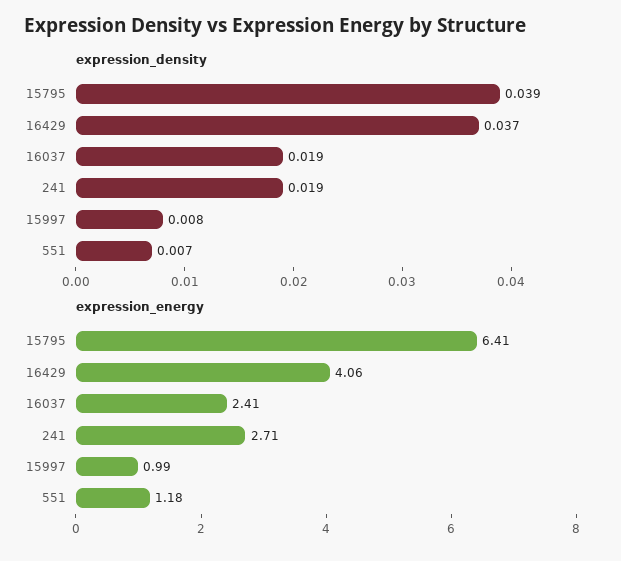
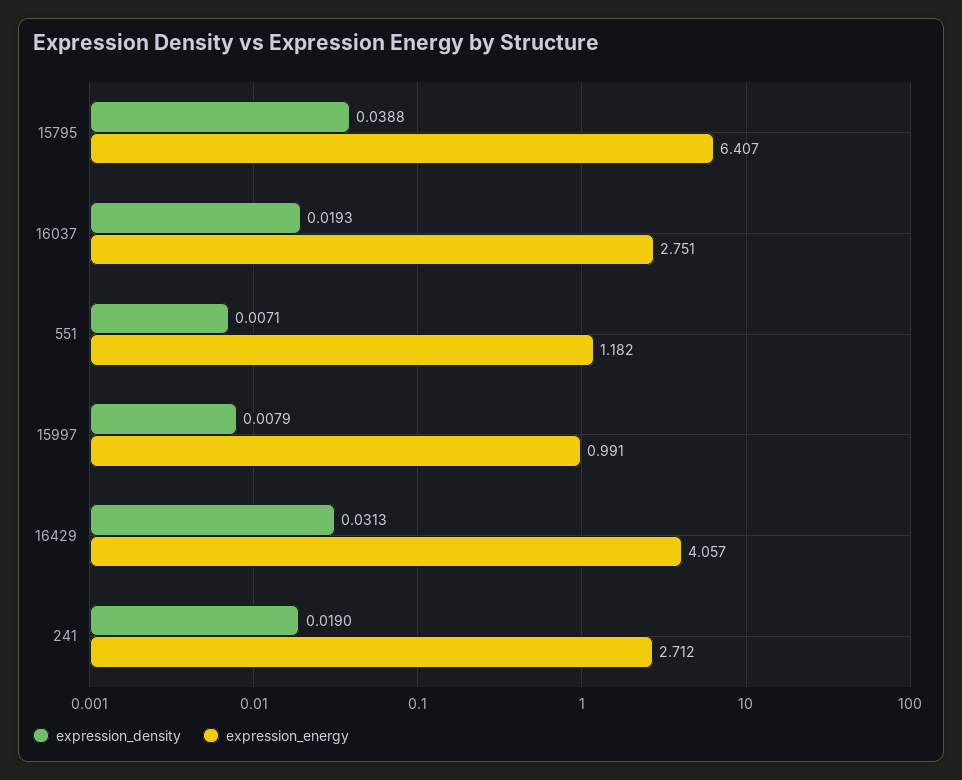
expression_density, 16429: 0.037 -> 0.0313
expression_energy, 16037: 2.41 -> 2.751

